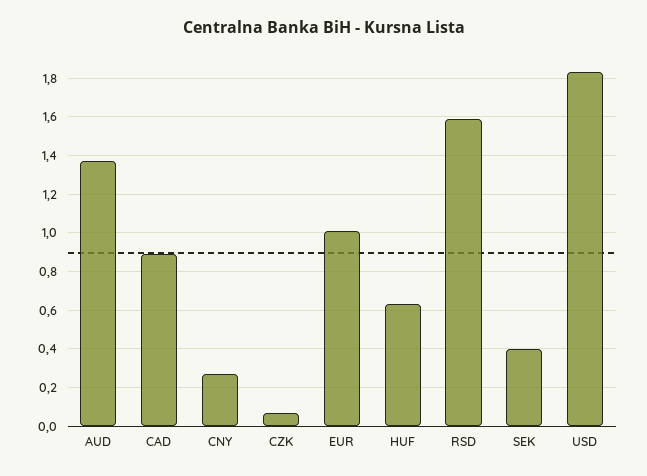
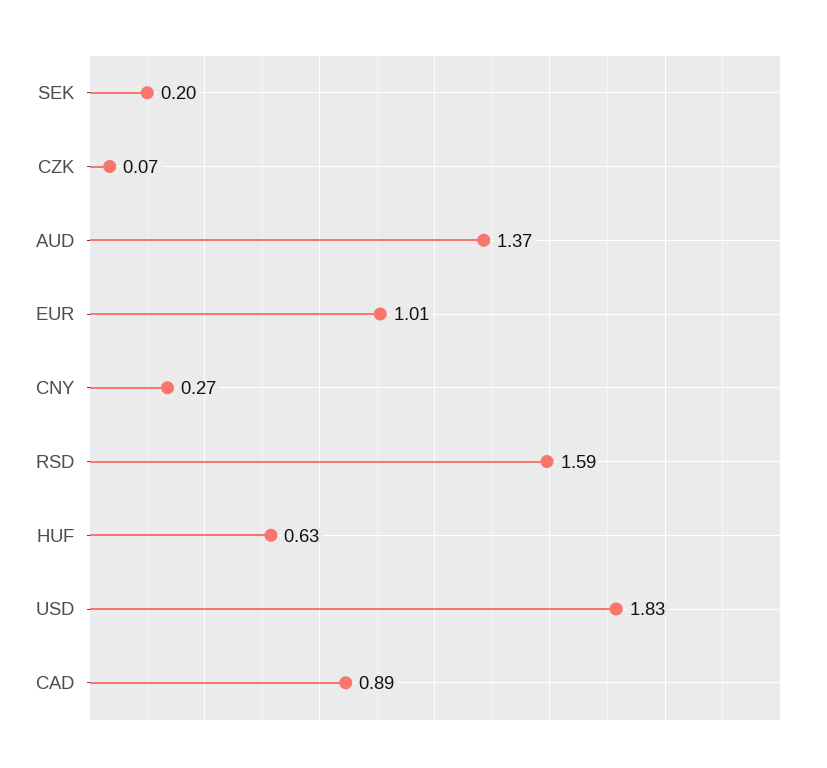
SEK: 0.4 -> 0.2

